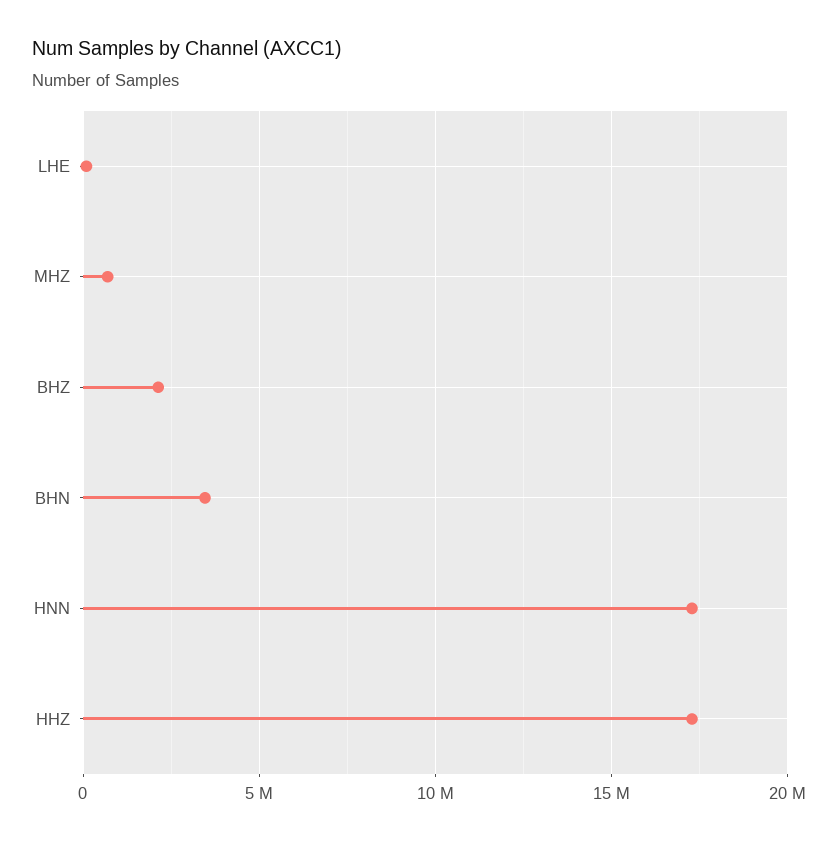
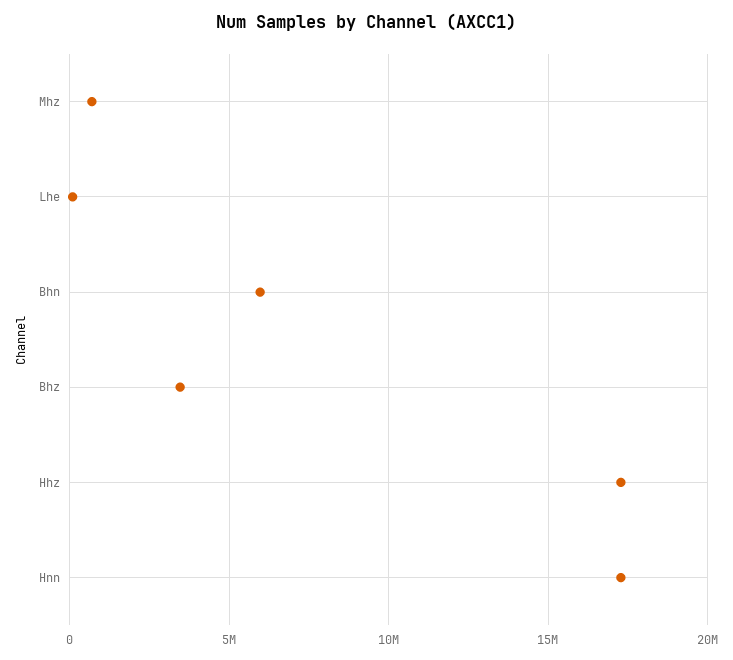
BHZ: 2000000 -> 3500000
BHN: 3500000 -> 6000000

